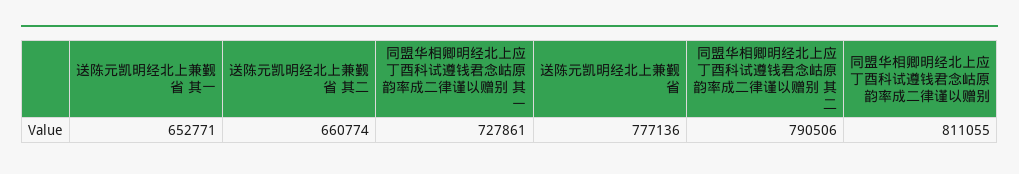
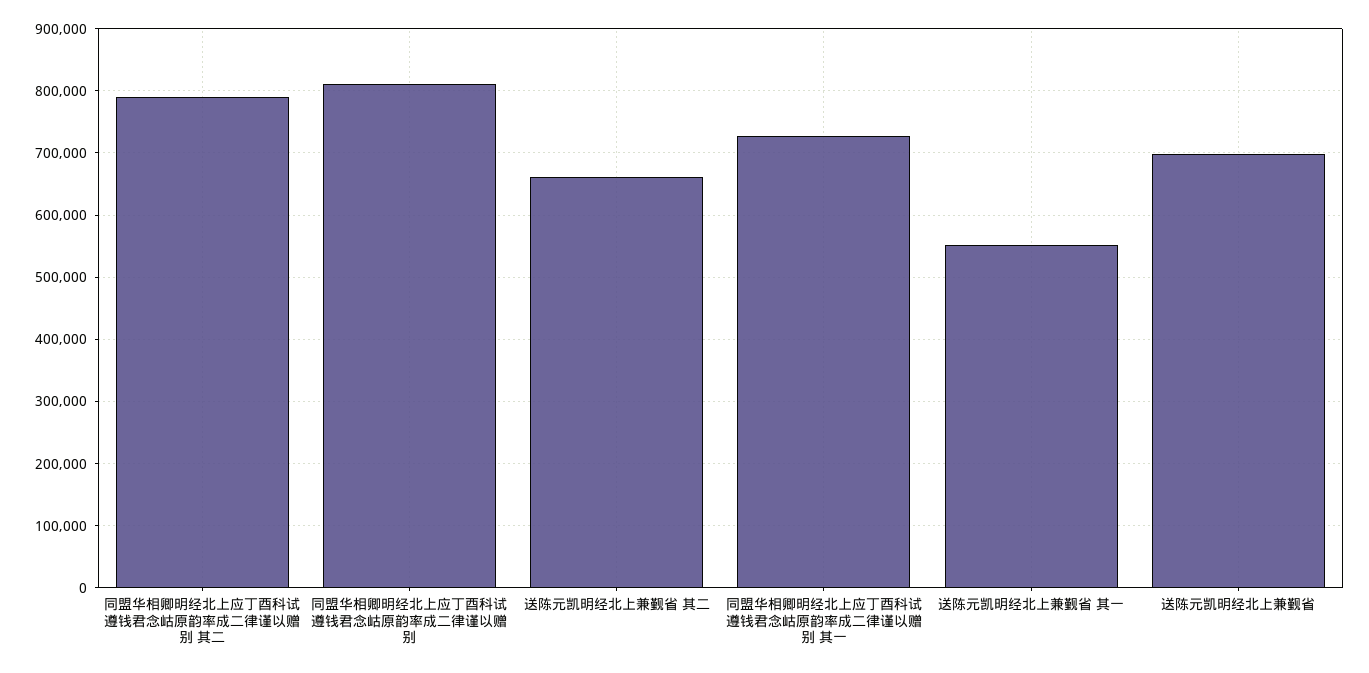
送陈元凯明经北上兼觐省 其一: 652771 -> 550000
送陈元凯明经北上兼觐省: 777136 -> 700000

